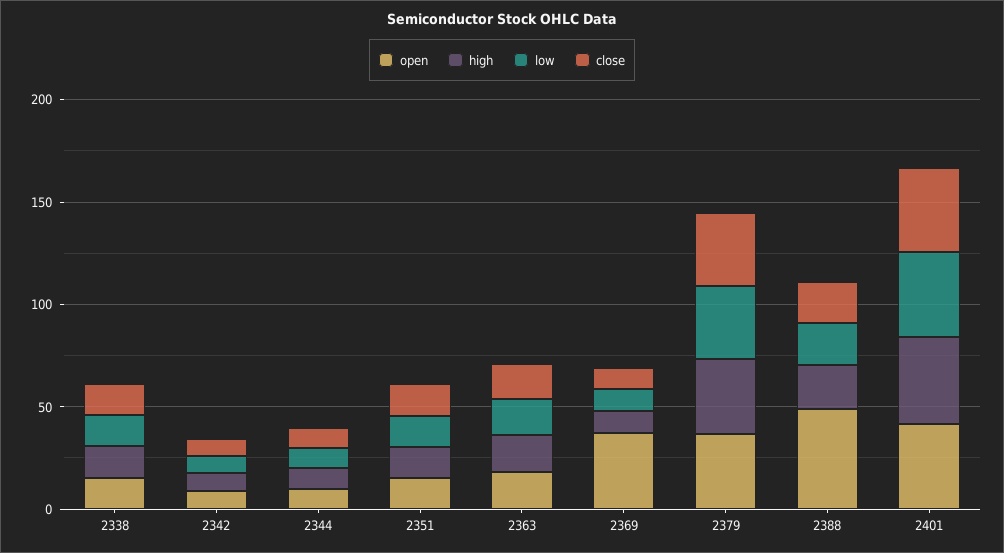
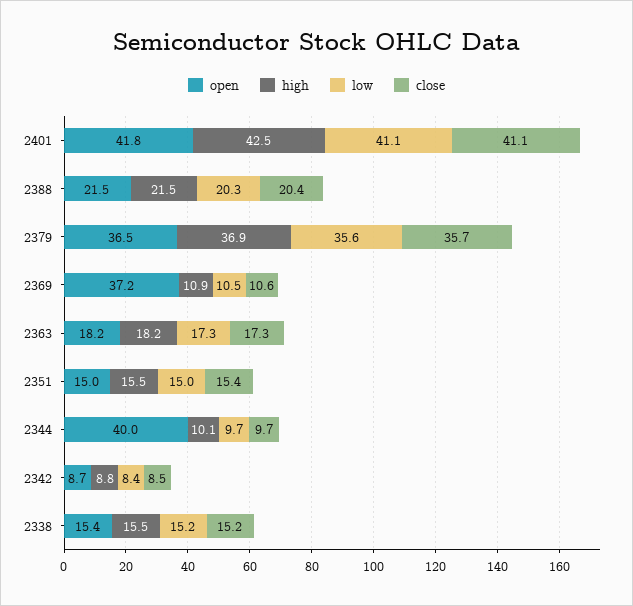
open, 2344: 10 -> 40
open, 2388: 50 -> 21.5

